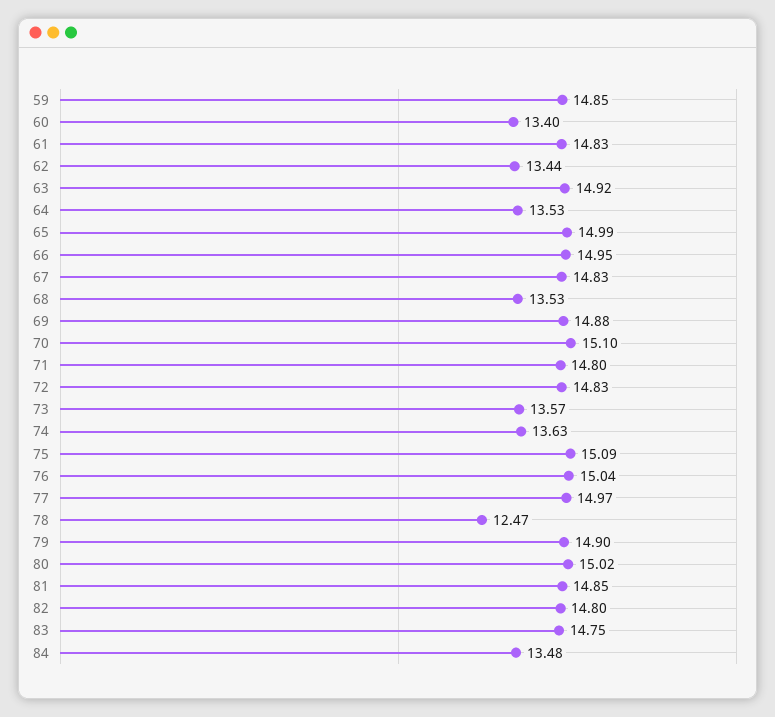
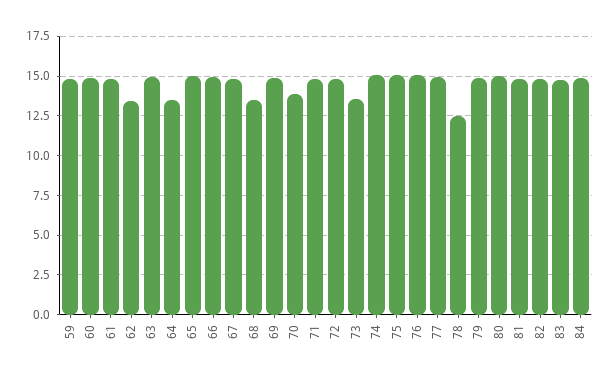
60: 13.4 -> 15
70: 15.1 -> 14
74: 13.63 -> 15
84: 13.48 -> 15

